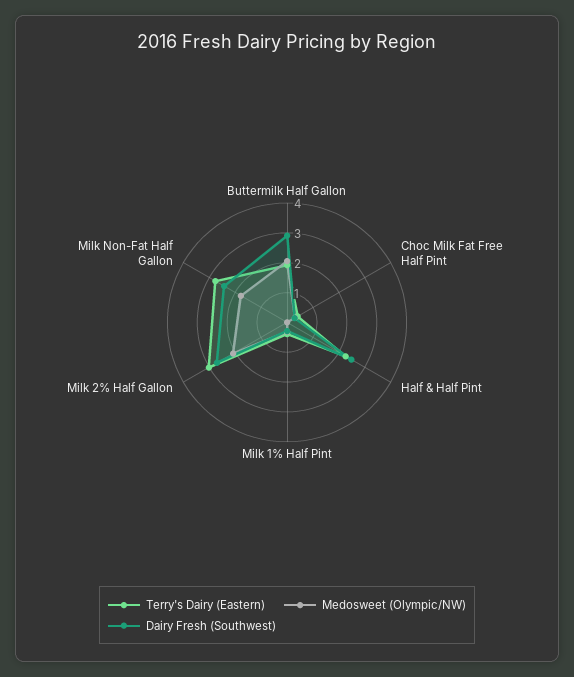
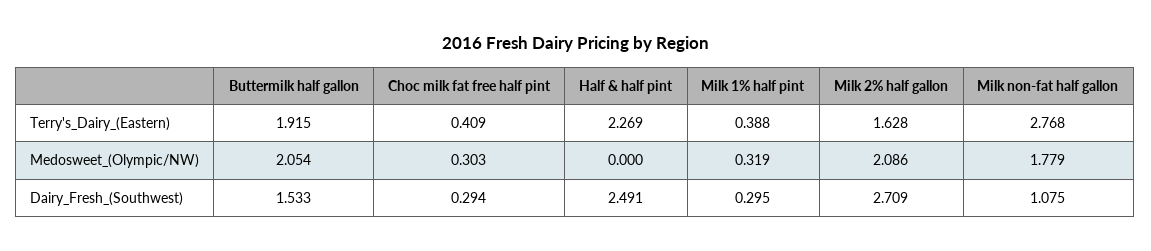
Dairy Fresh (Southwest), Buttermilk Half Gallon: 3 -> 1.533
Terry's Dairy (Eastern), Milk 2% Half Gallon: 3 -> 1.628
Dairy Fresh (Southwest), Milk Non-Fat Half Gallon: 2.5 -> 1.075

